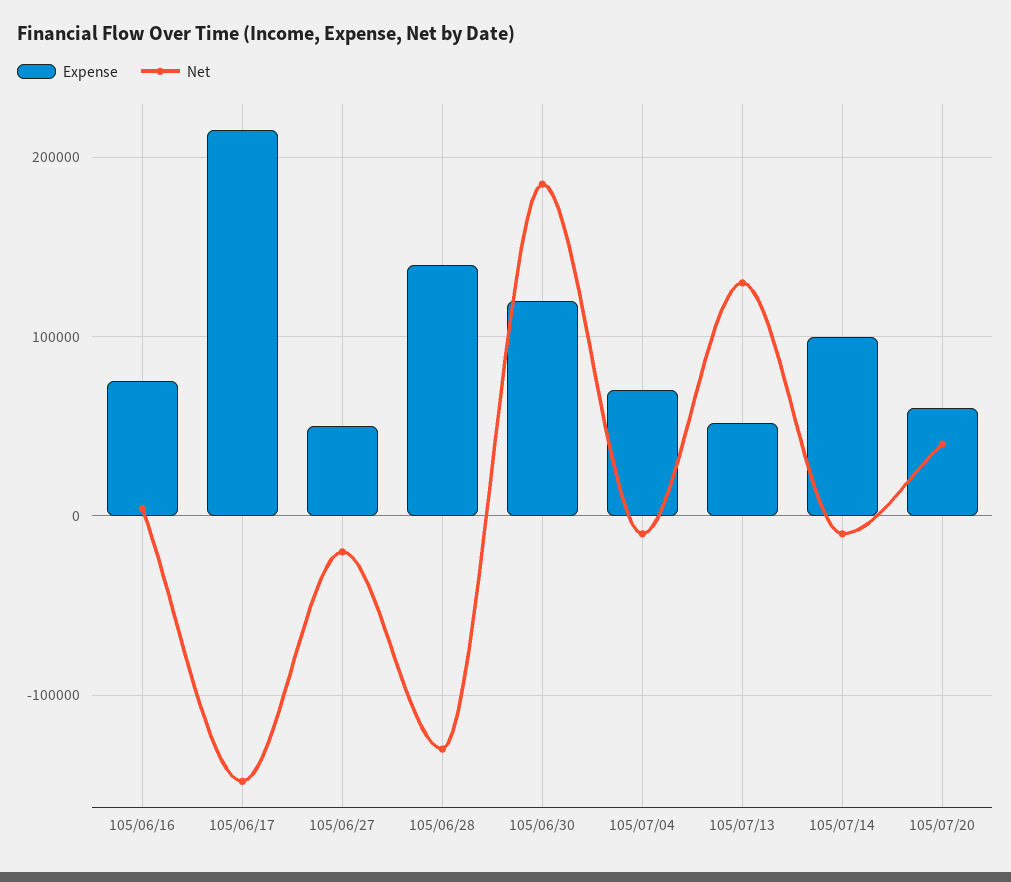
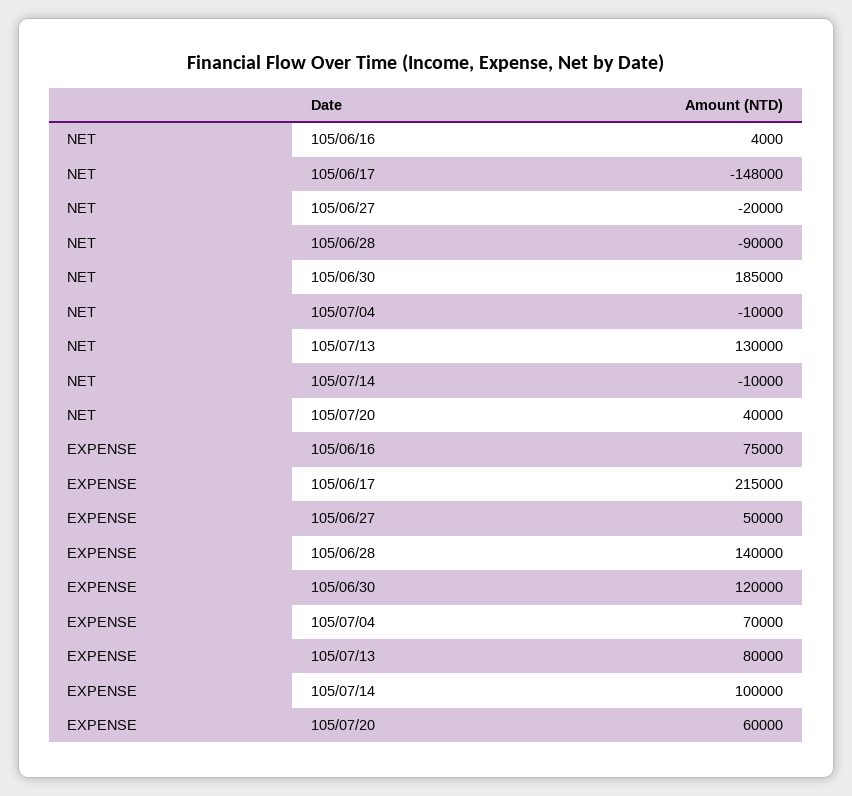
Net, 105/06/28: -130000 -> -90000
Expense, 105/07/13: 50000 -> 80000

